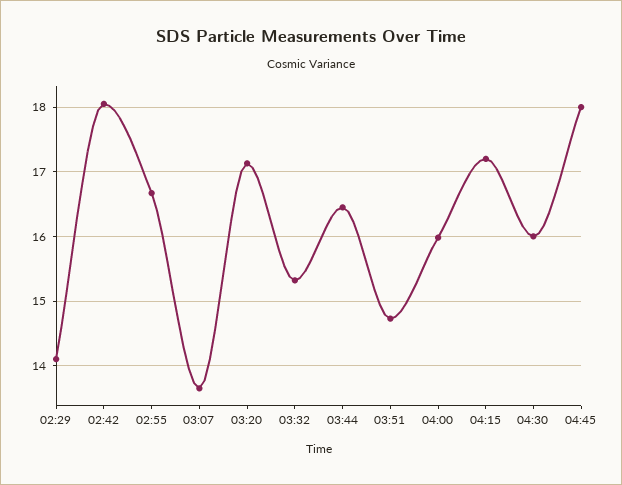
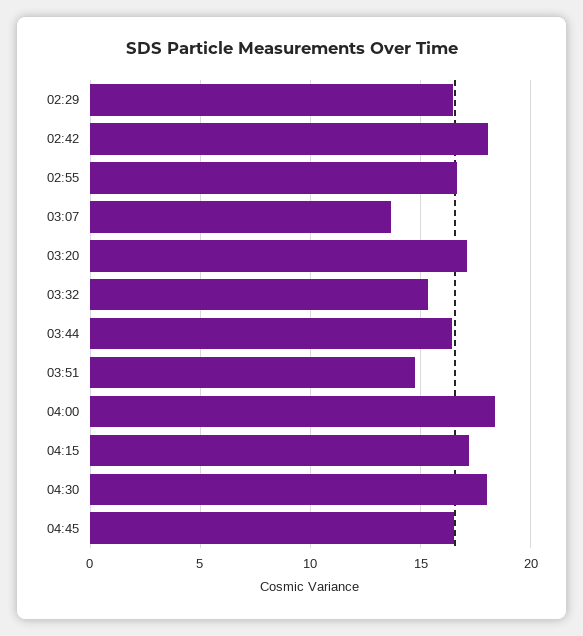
02:29: 14.1 -> 16.5
04:00: 16 -> 18.5
04:30: 16 -> 18
04:45: 18 -> 16.5

